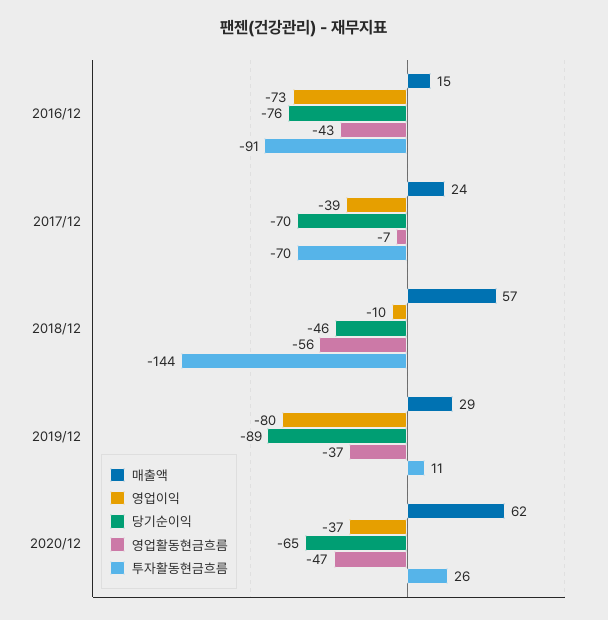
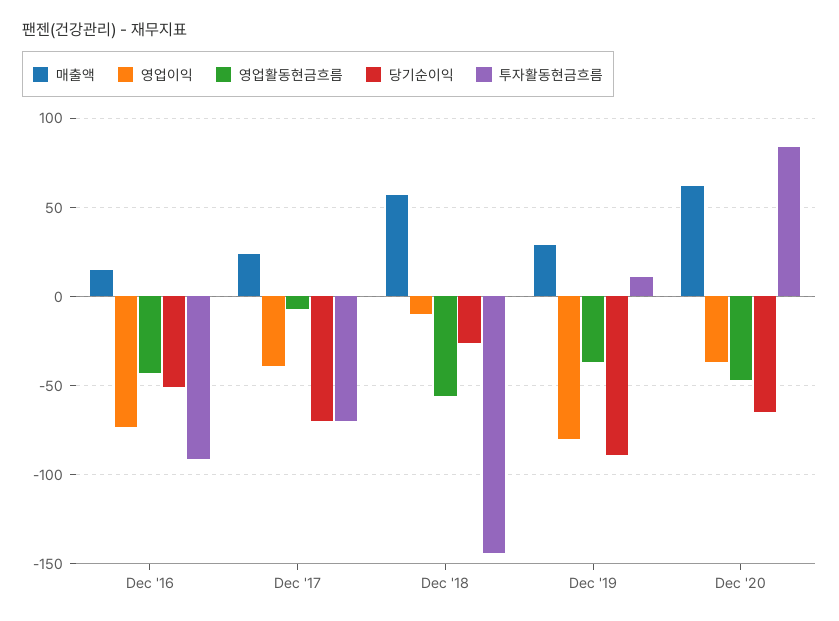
당기순이익, 2016/12: -76 -> -50
당기순이익, 2018/12: -46 -> -25
투자활동현금흐름, 2020/12: 26 -> 85

